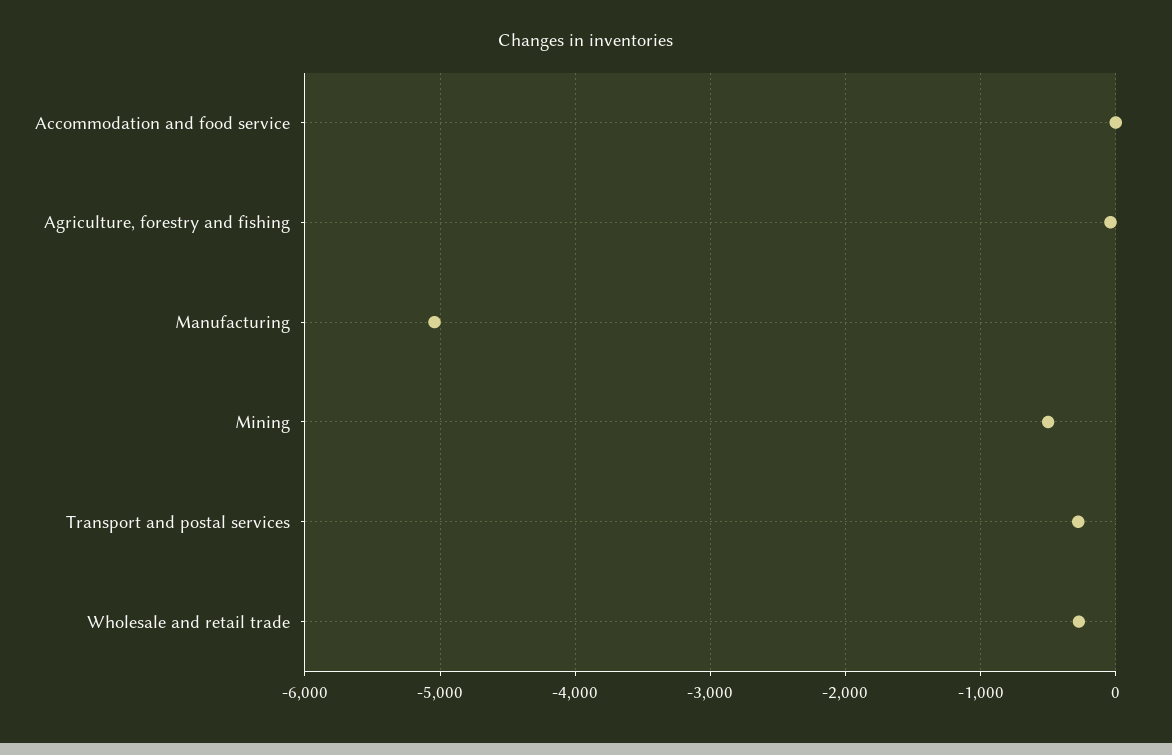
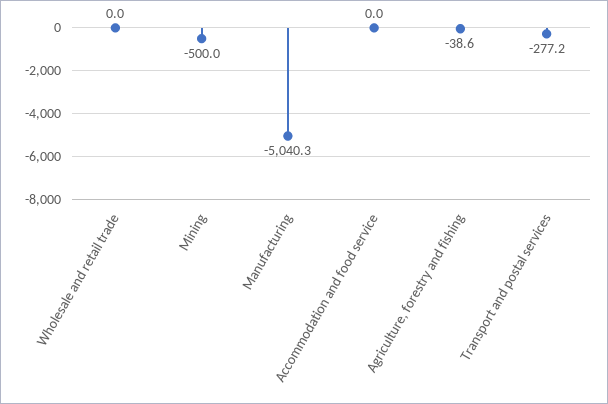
Wholesale and retail trade: -300 -> 0

